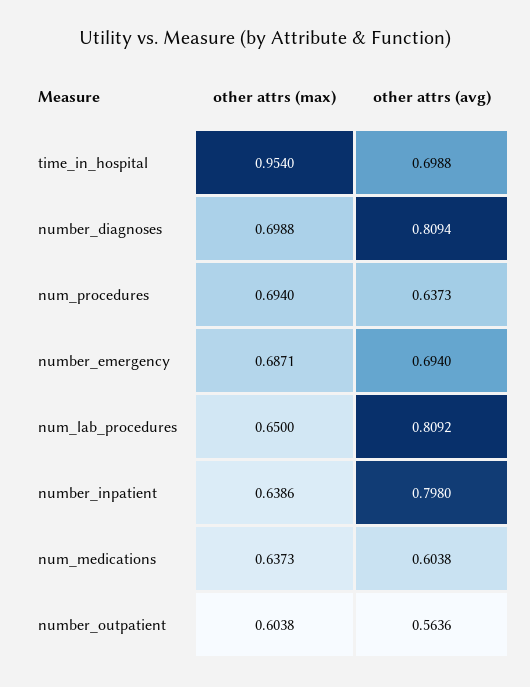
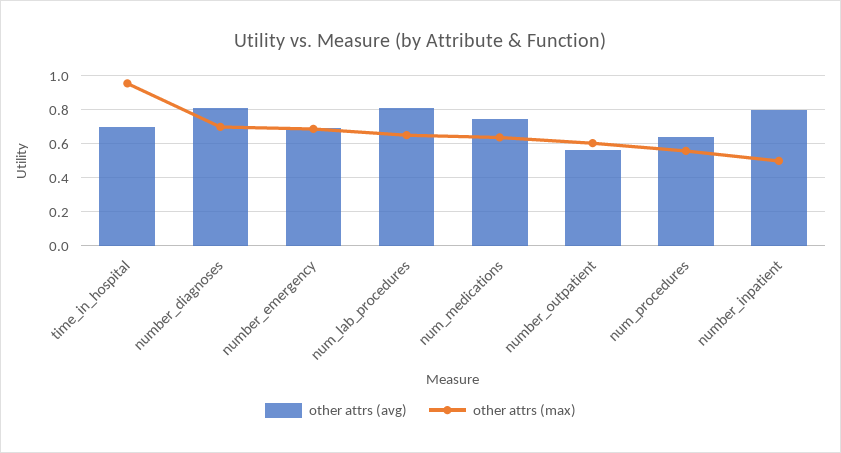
other attrs (max), num_procedures: 0.694 -> 0.55
other attrs (max), number_inpatient: 0.6386 -> 0.5
other attrs (avg), num_medications: 0.6038 -> 0.75

